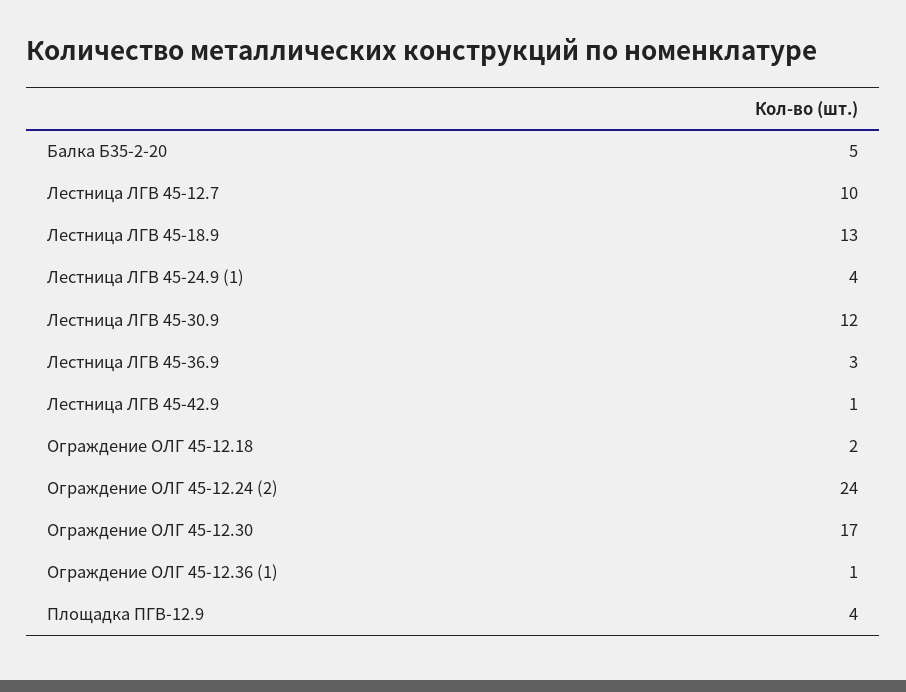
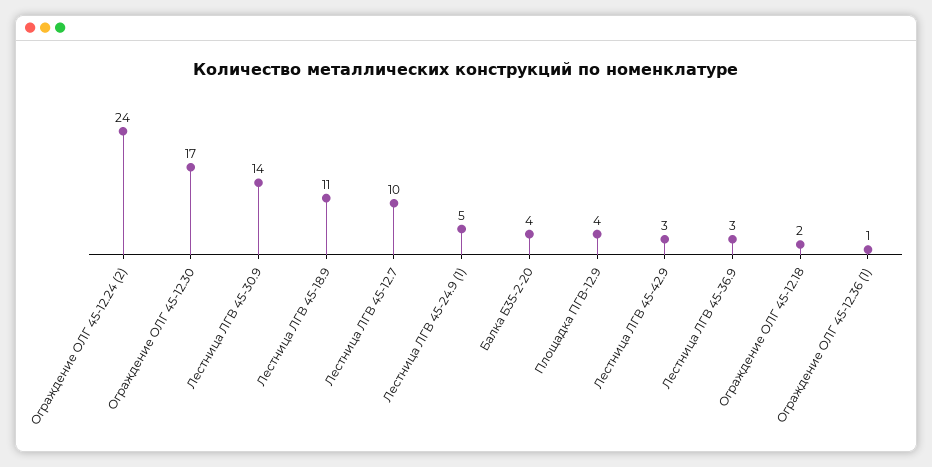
Балка Б35-2-20: 5 -> 4
Лестница ЛГВ 45-18.9: 13 -> 11
Лестница ЛГВ 45-24.9 (1): 4 -> 5
Лестница ЛГВ 45-30.9: 12 -> 14
Лестница ЛГВ 45-42.9: 1 -> 3

